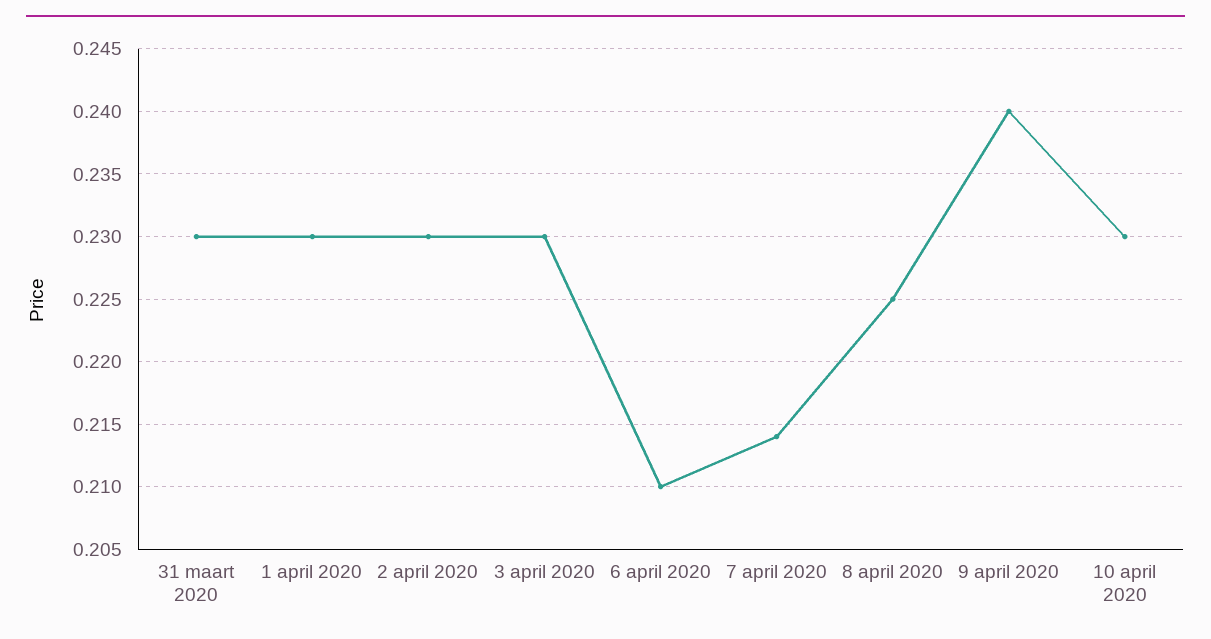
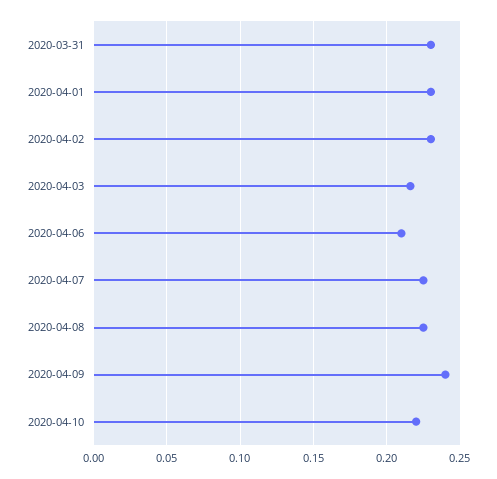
3 april 2020: 0.23 -> 0.215
7 april 2020: 0.214 -> 0.225
10 april 2020: 0.23 -> 0.22

